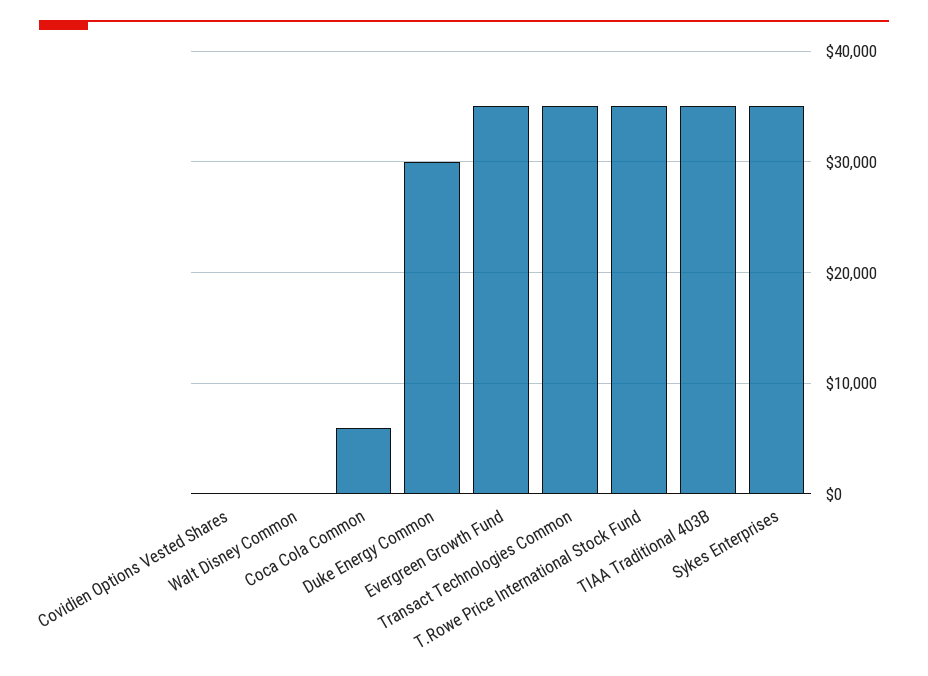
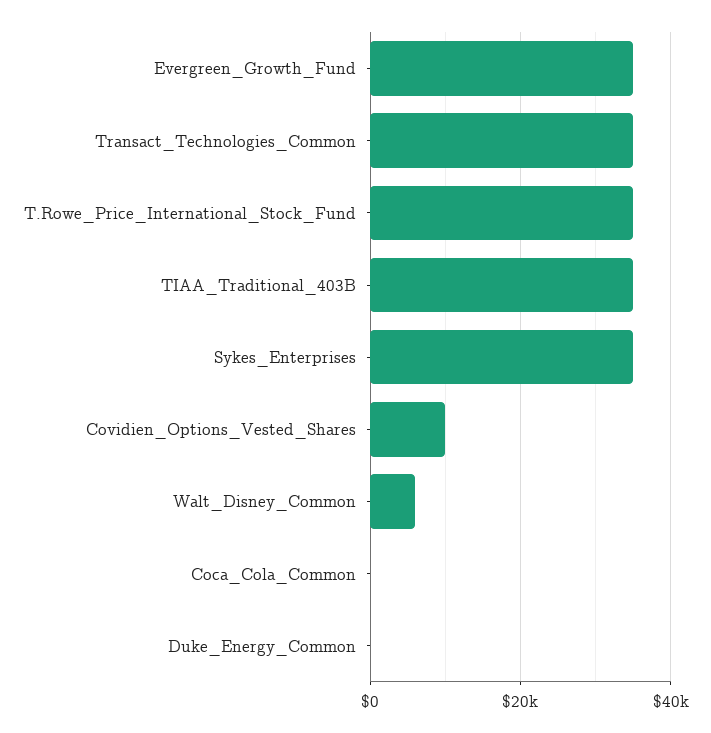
Covidien Options Vested Shares: 0 -> 10000
Walt Disney Common: 0 -> 6000
Coca Cola Common: 6000 -> 0
Duke Energy Common: 30000 -> 0

